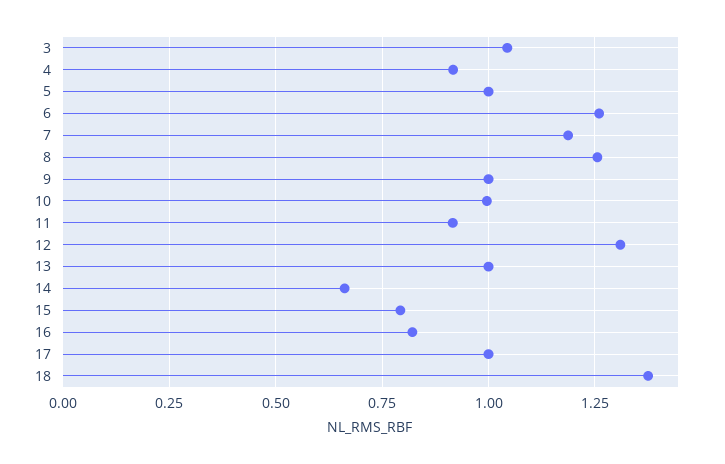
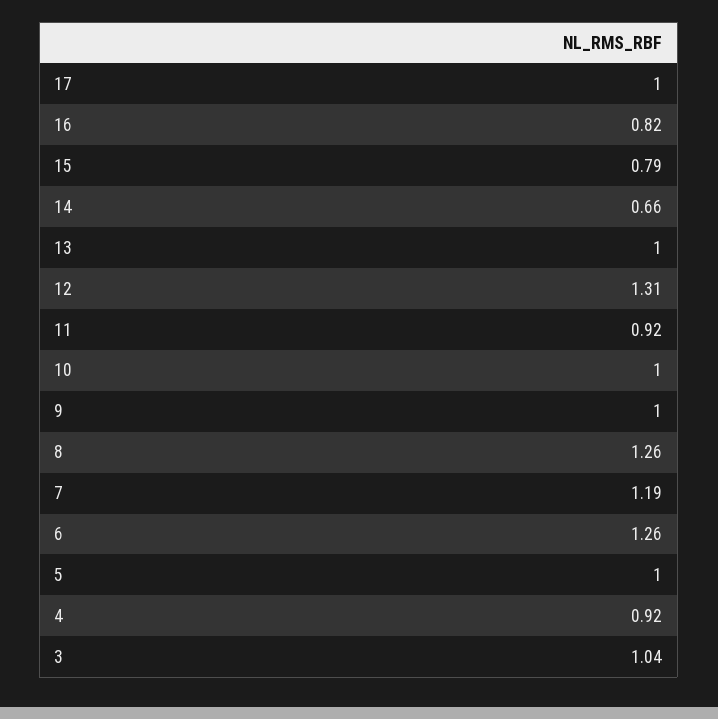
18: 1.375 -> none

